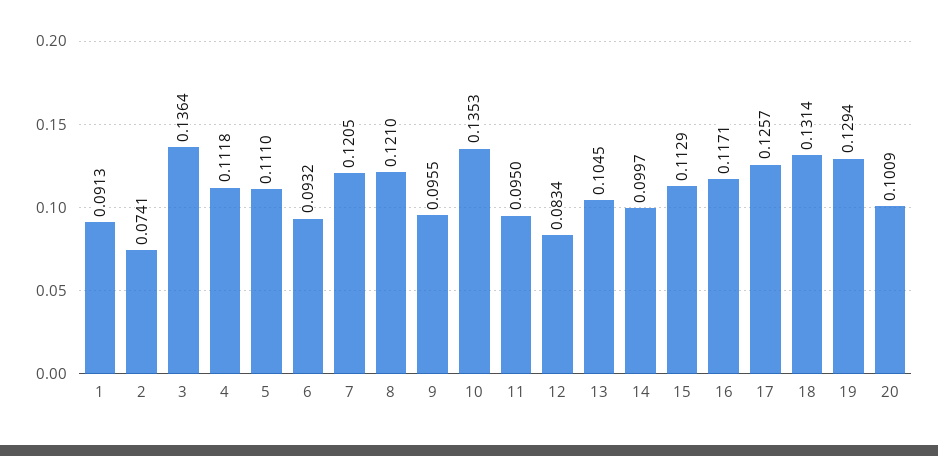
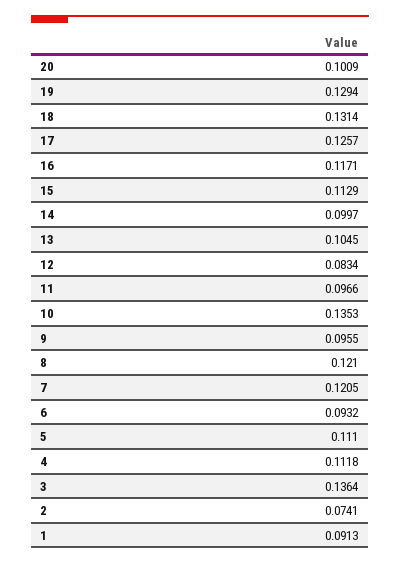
11: 0.095 -> 0.0966

